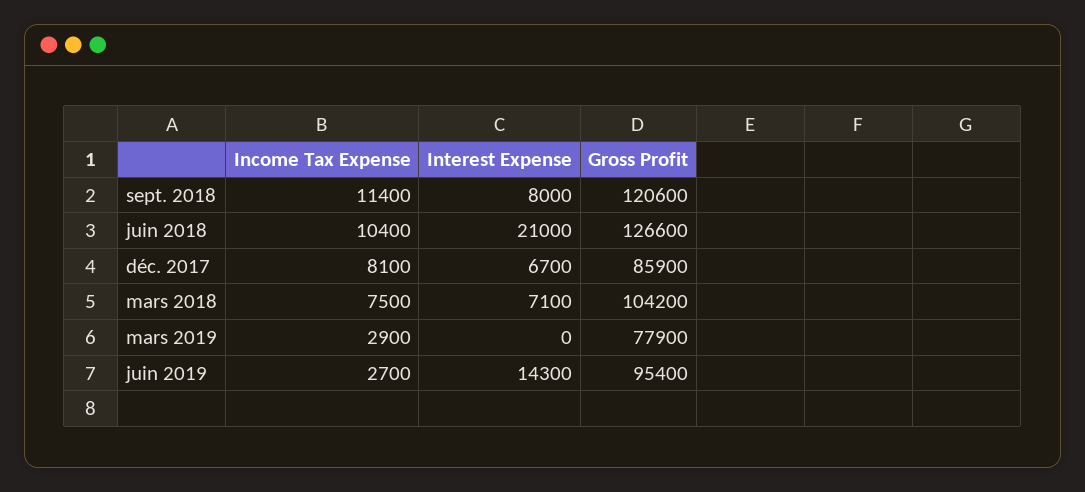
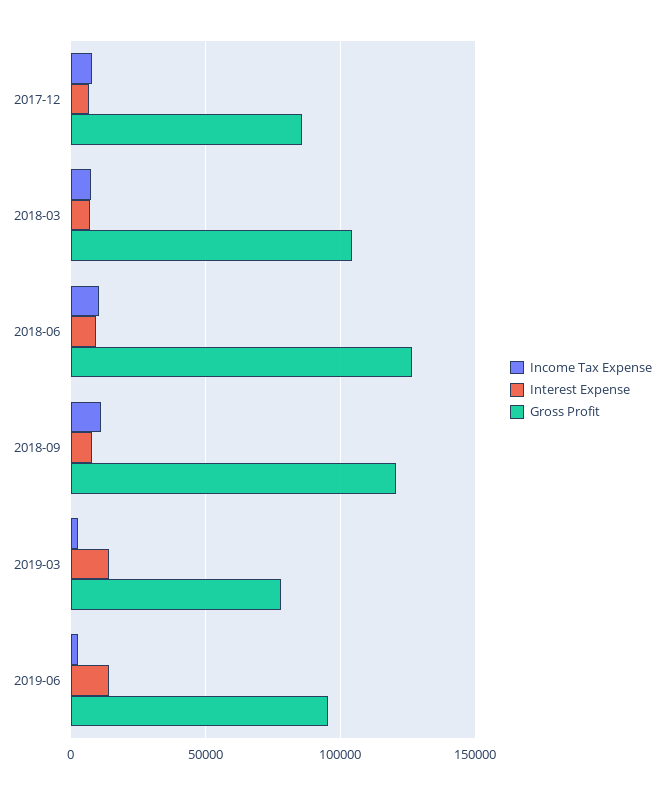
Interest Expense, juin 2018: 21000 -> 10000
Interest Expense, mars 2019: 0 -> 15000

